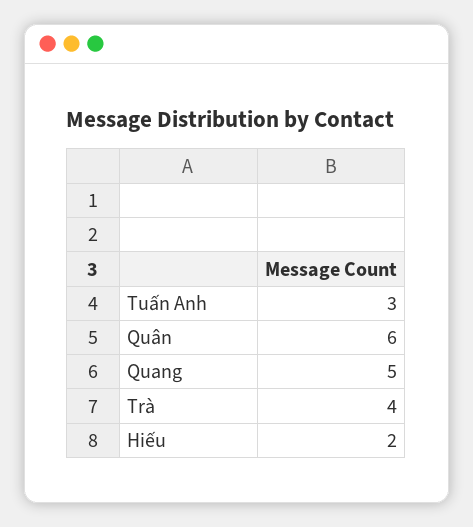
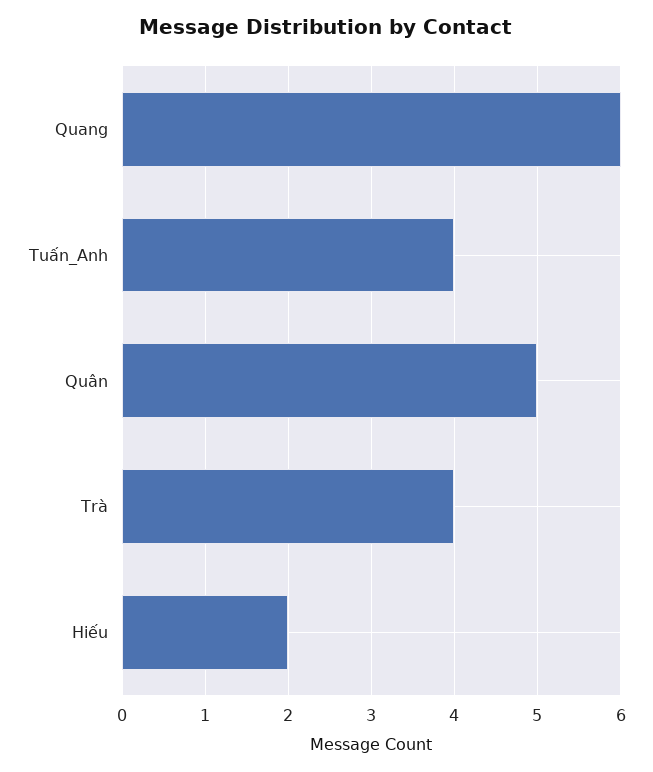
Tuấn Anh: 3 -> 4
Quân: 6 -> 5
Quang: 5 -> 6

